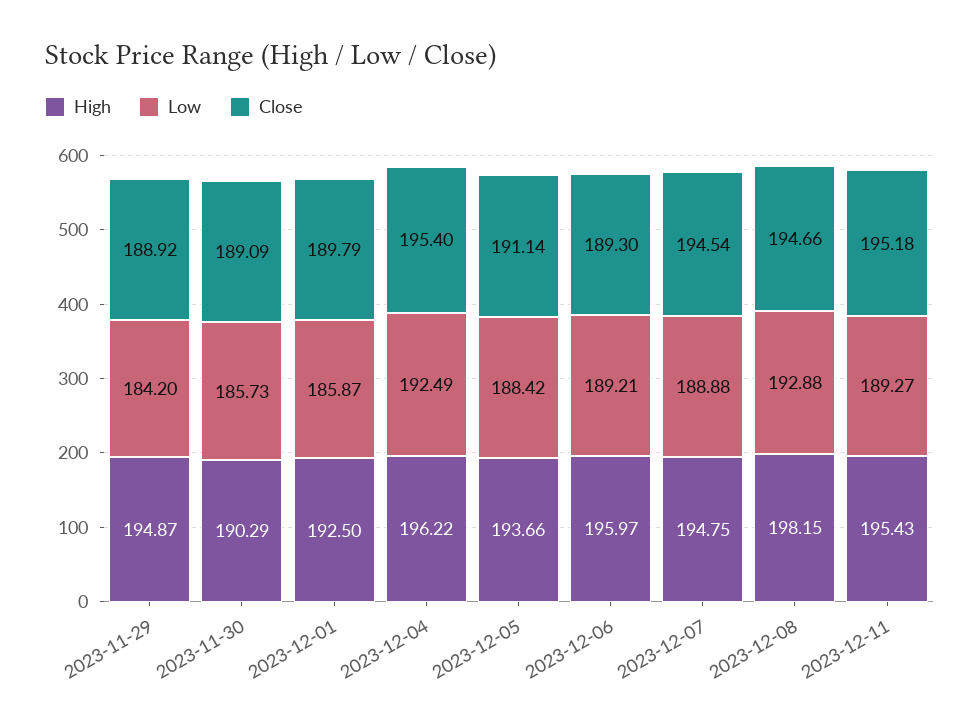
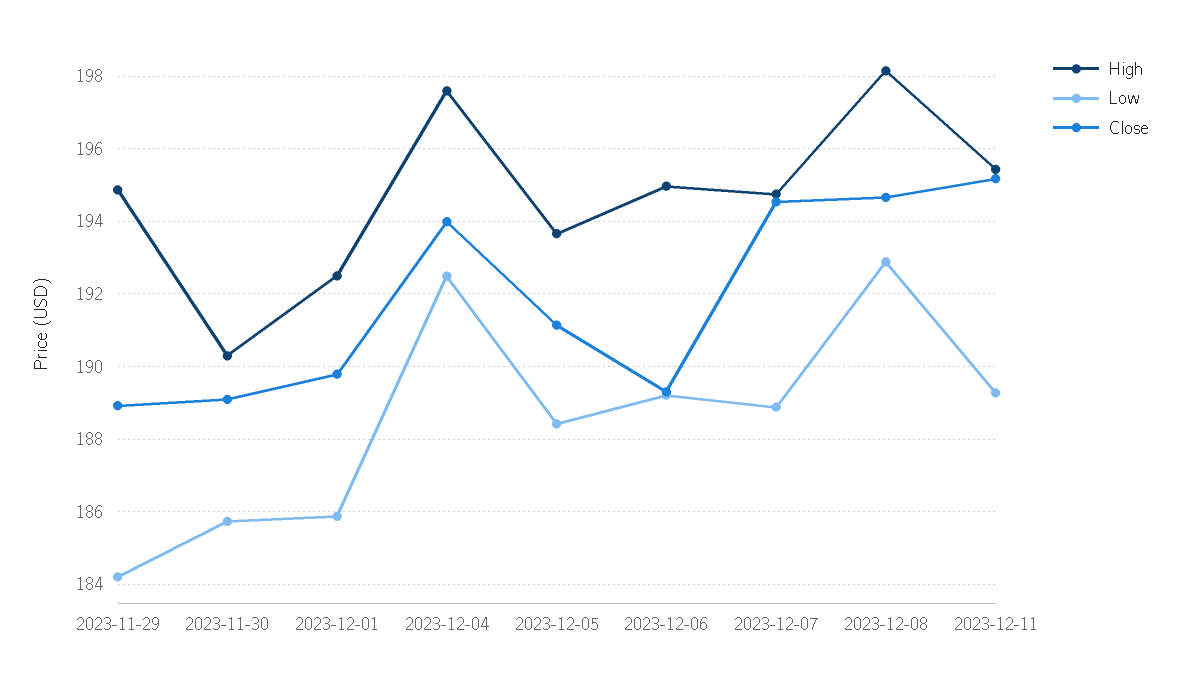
High, 2023-12-04: 196.22 -> 197.6
Close, 2023-12-04: 195.4 -> 194
High, 2023-12-06: 195.97 -> 195

